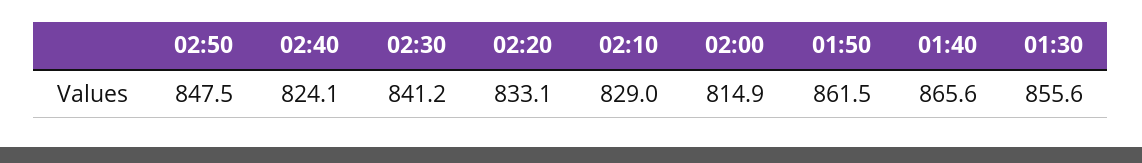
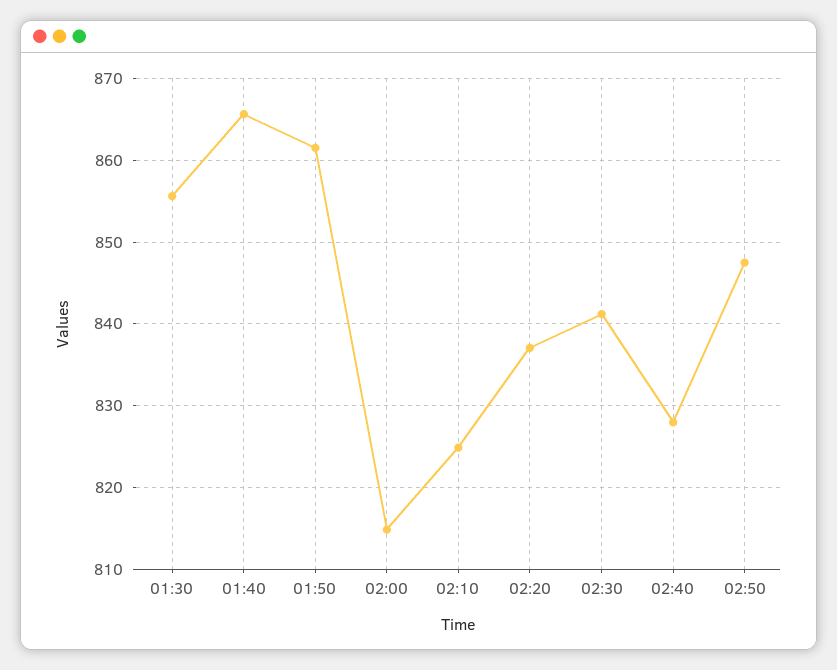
02:40: 824.1 -> 828
02:20: 833.1 -> 837
02:10: 829 -> 825

